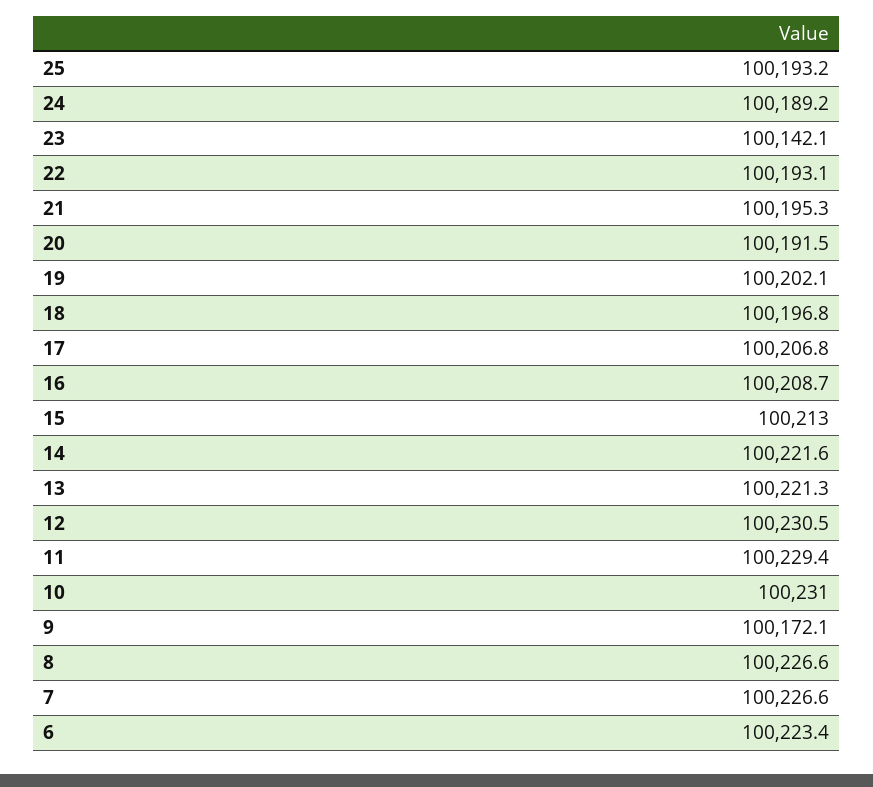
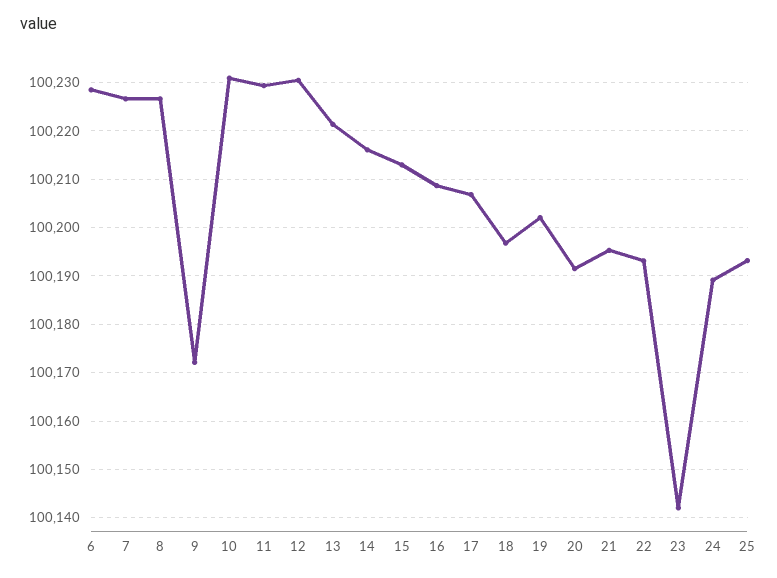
14: 100221.6 -> 100216
6: 100223.4 -> 100228

